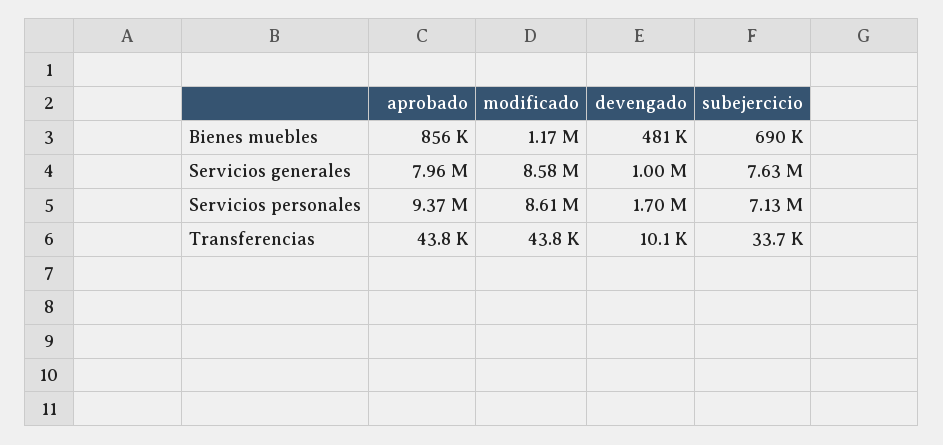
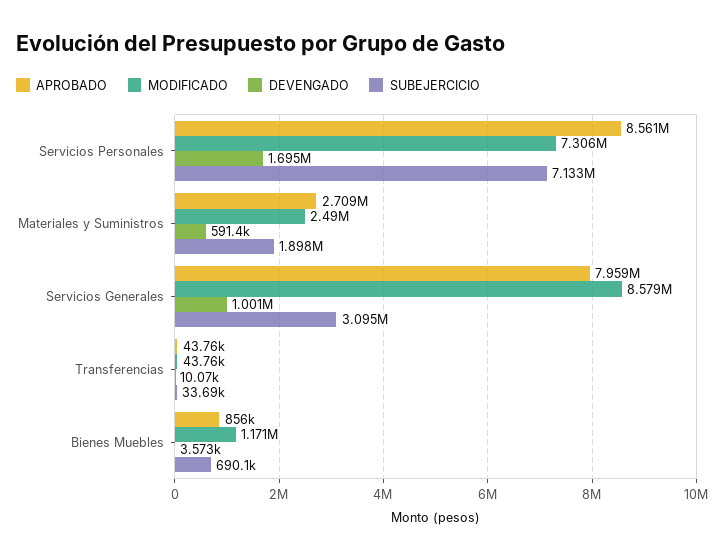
devengado, Bienes muebles: 481000 -> 3573
subejercicio, Servicios generales: 7630000 -> 3095000
aprobado, Servicios personales: 9370000 -> 8561000
modificado, Servicios personales: 8610000 -> 7306000
aprobado, Materiales y Suministros: none -> 2709000
modificado, Materiales y Suministros: none -> 2490000
devengado, Materiales y Suministros: none -> 591400
subejercicio, Materiales y Suministros: none -> 1898000

